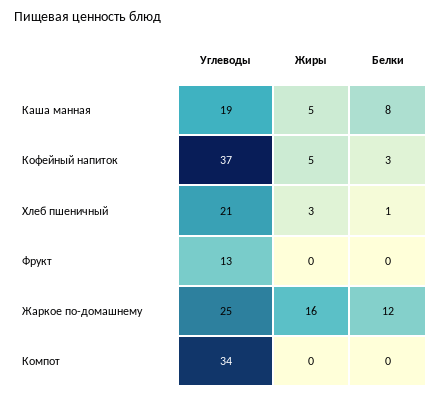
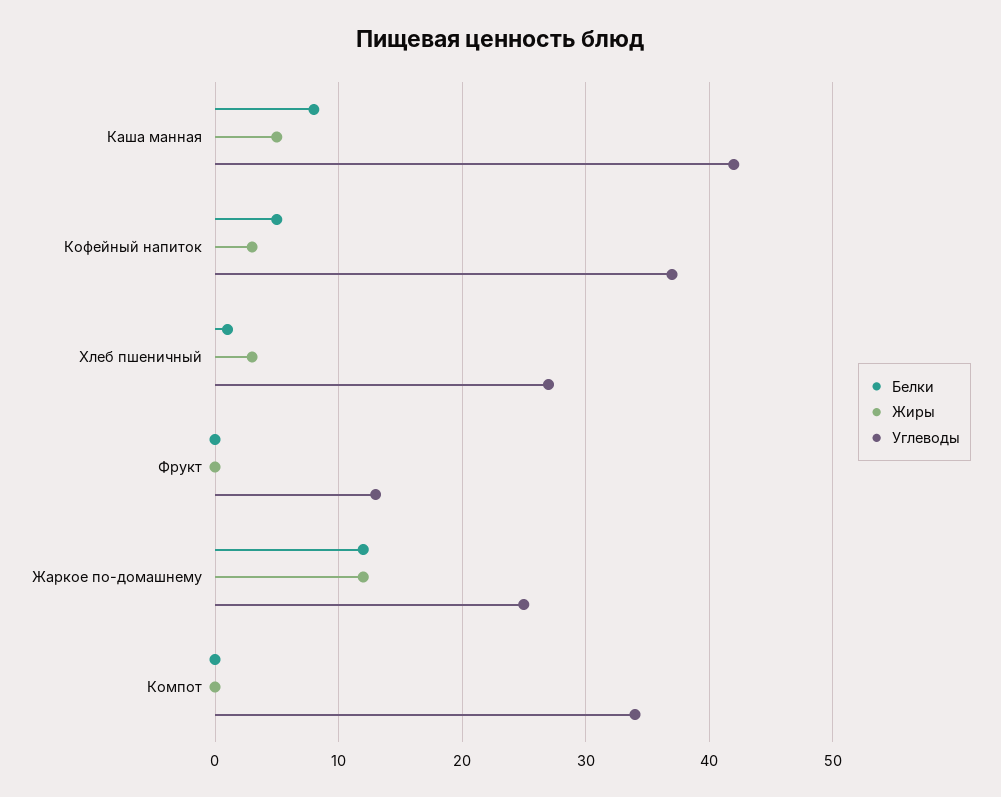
Углеводы, Каша манная: 19 -> 42
Жиры, Кофейный напиток: 5 -> 3
Белки, Кофейный напиток: 3 -> 5
Углеводы, Хлеб пшеничный: 21 -> 27
Жиры, Жаркое по-домашнему: 16 -> 12

